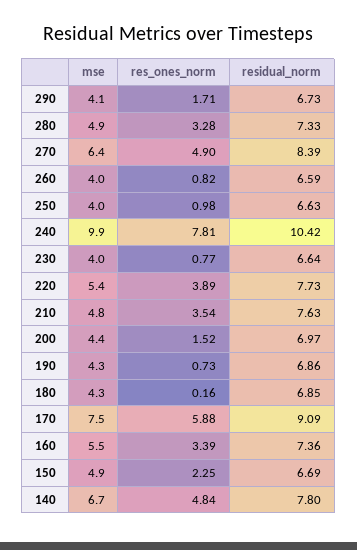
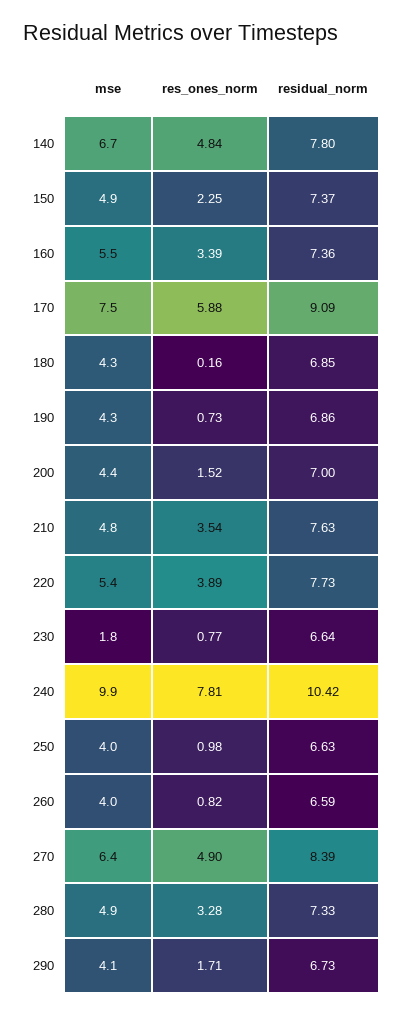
mse, 230: 4 -> 1.8
residual_norm, 200: 6.97 -> 7
residual_norm, 150: 6.69 -> 7.37

